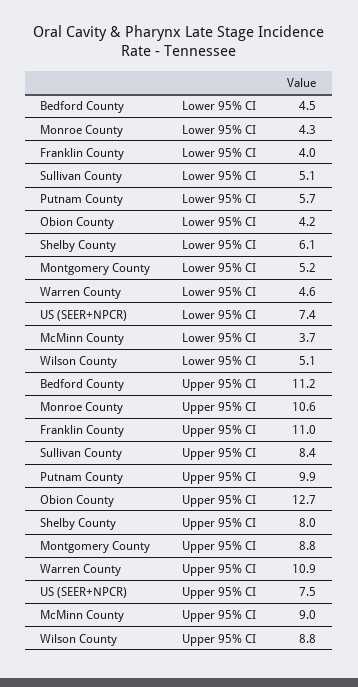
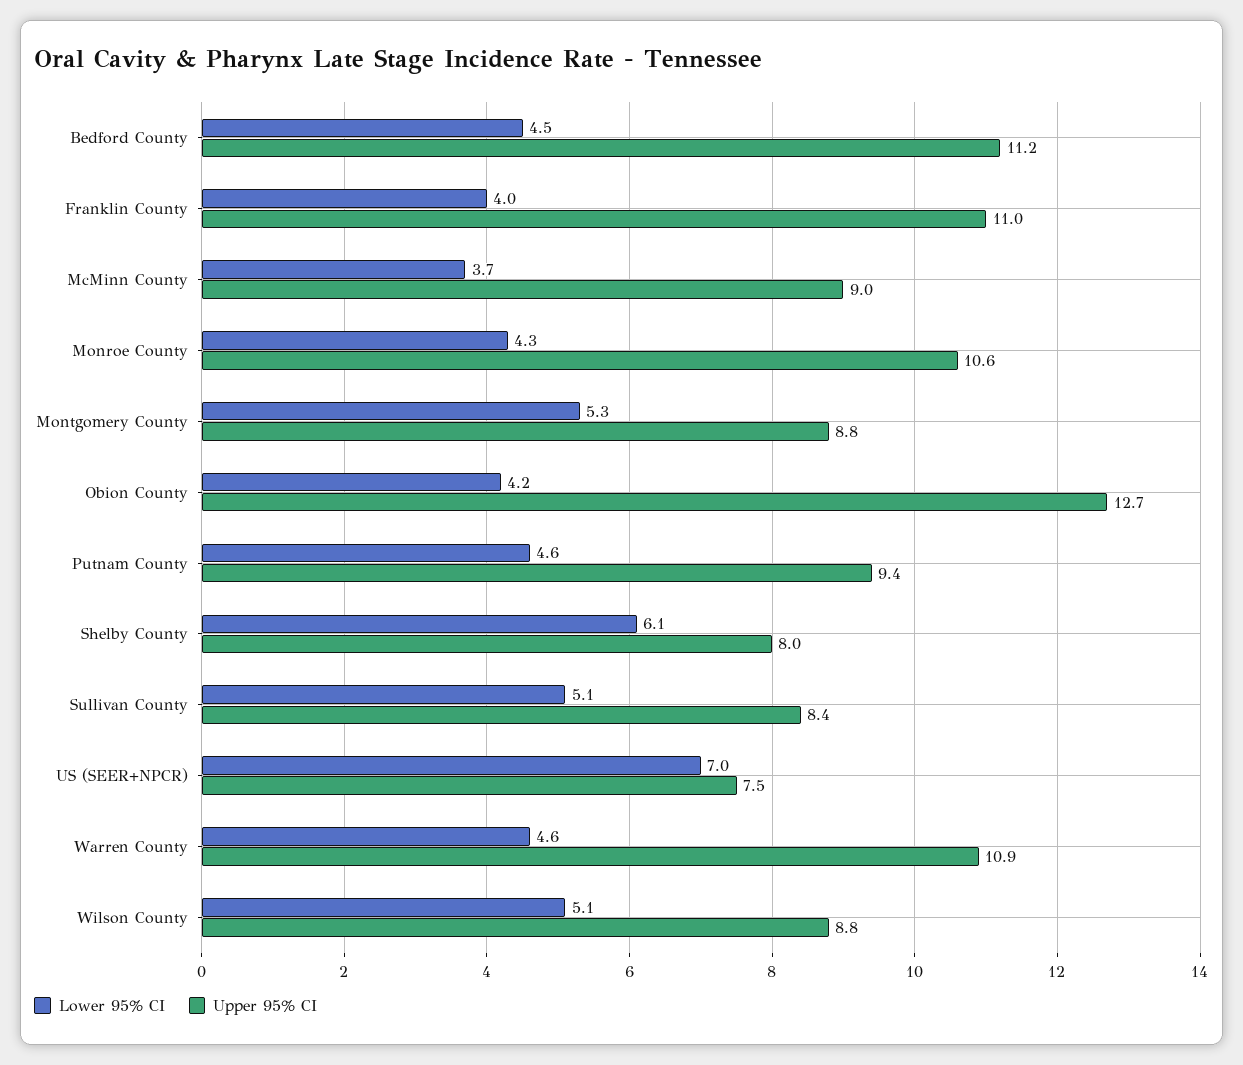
Lower 95% CI, Putnam County: 5.7 -> 4.6
Lower 95% CI, Montgomery County: 5.2 -> 5.3
Lower 95% CI, US (SEER+NPCR): 7.4 -> 7
Upper 95% CI, Putnam County: 9.9 -> 9.4

